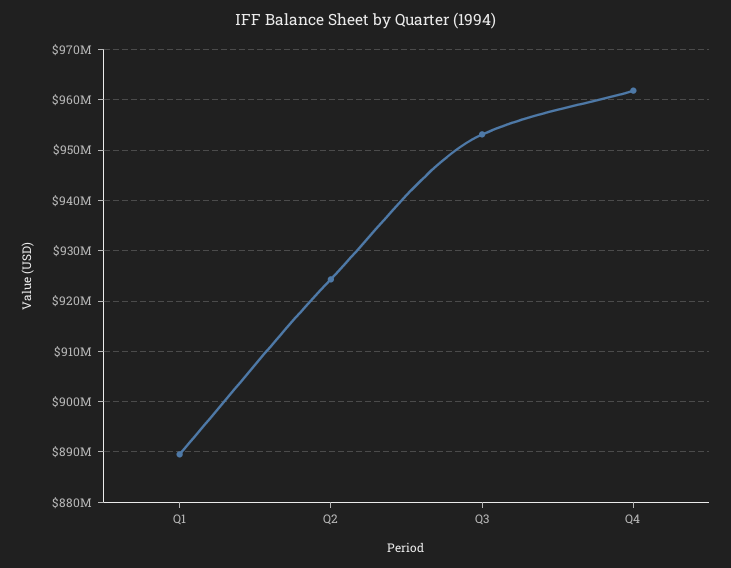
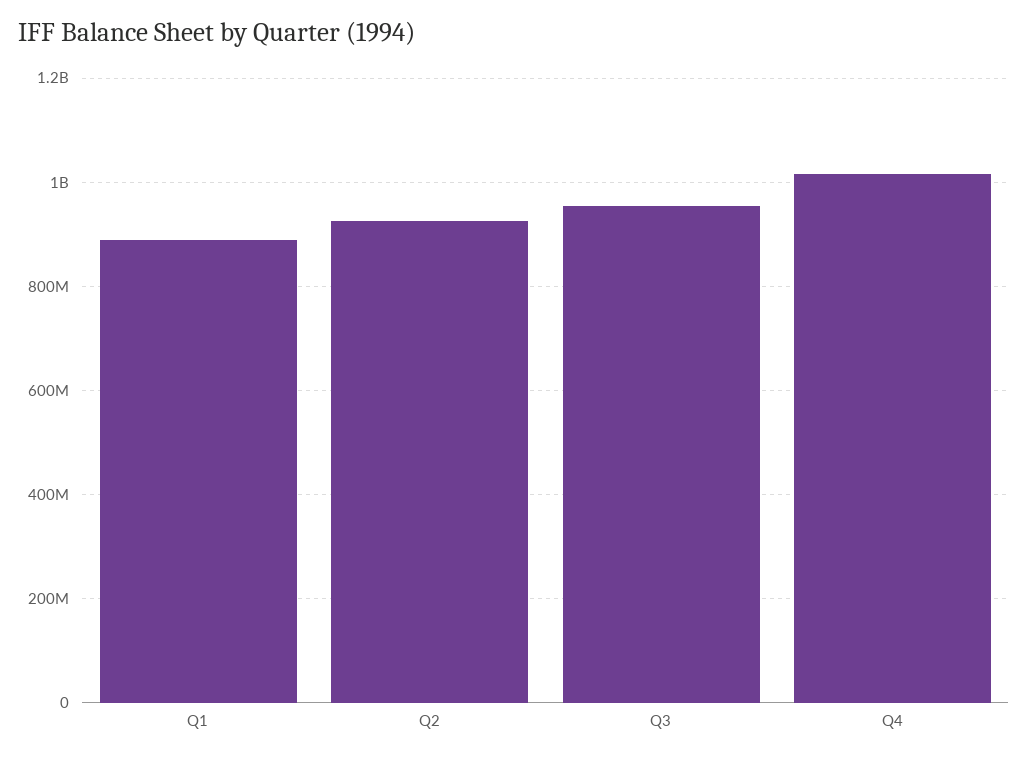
Q4: 962000000 -> 1020000000

